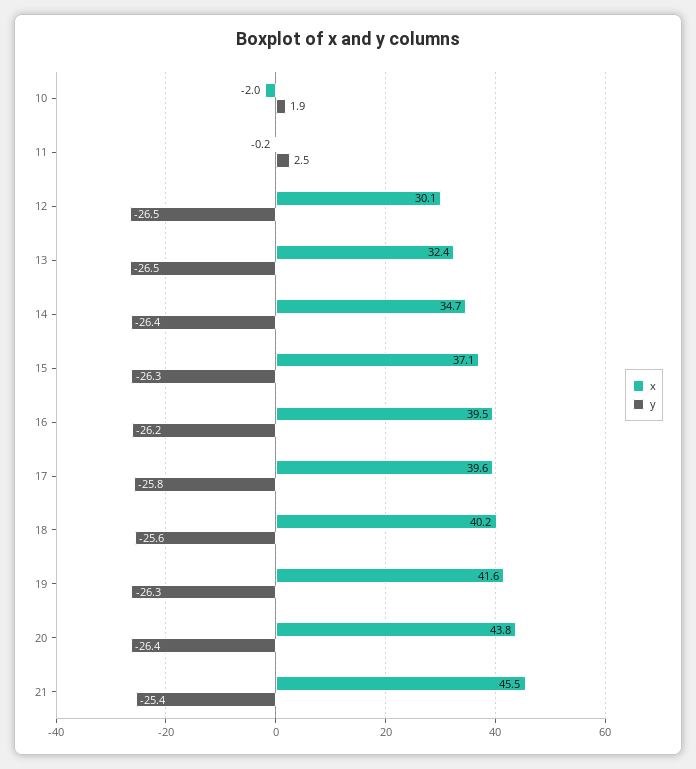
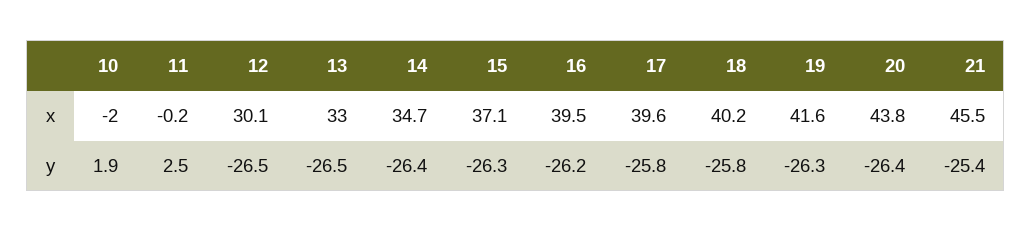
x, 13: 32.4 -> 33
y, 18: -25.6 -> -25.8

